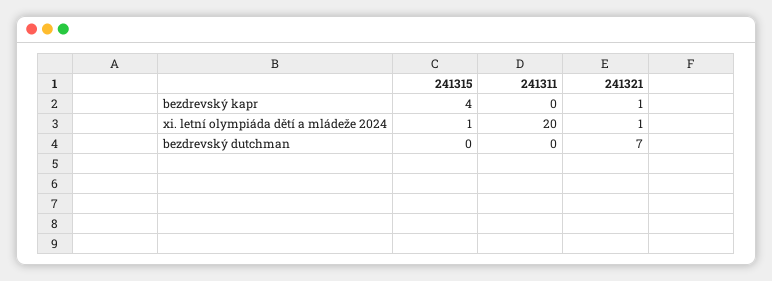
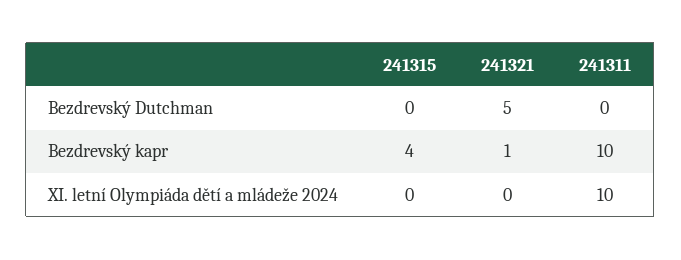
241311, bezdrevský kapr: 0 -> 10
241315, xi. letní olympiáda dětí a mládeže 2024: 1 -> 0
241311, xi. letní olympiáda dětí a mládeže 2024: 20 -> 10
241321, xi. letní olympiáda dětí a mládeže 2024: 1 -> 0
241321, bezdrevský dutchman: 7 -> 5

